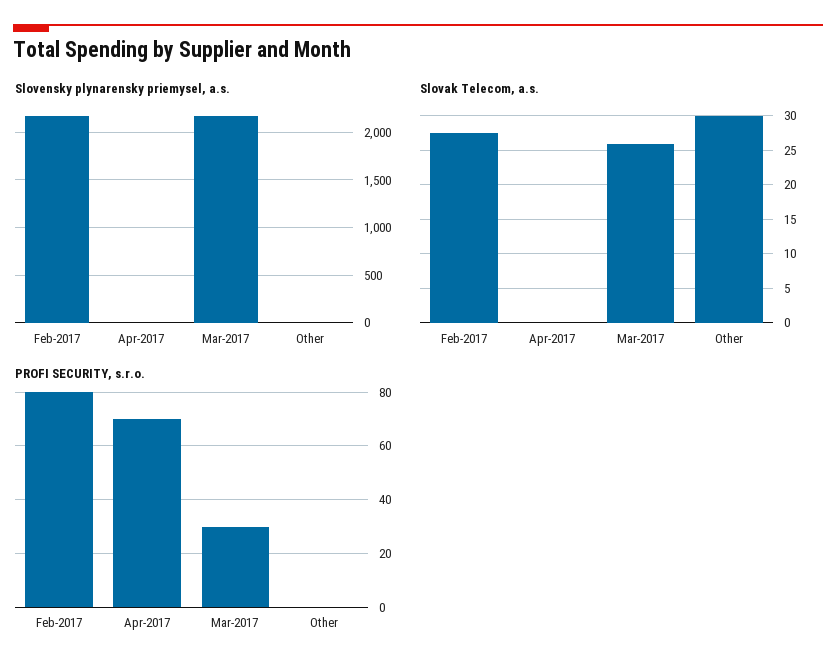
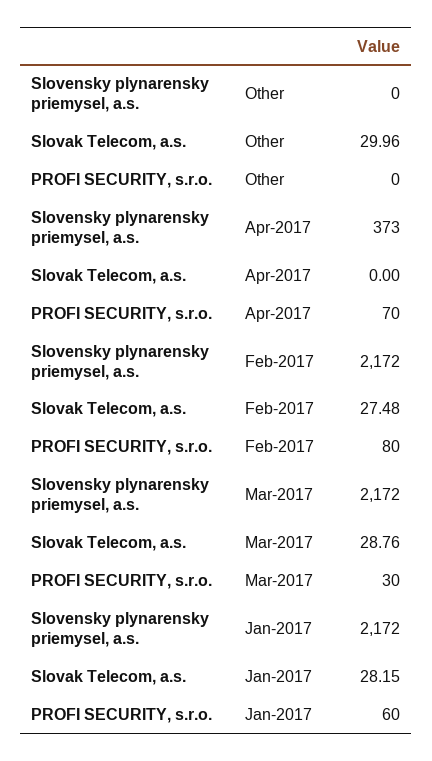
Slovensky plynarensky priemysel, a.s., Apr-2017: 0 -> 373
Slovak Telecom, a.s., Mar-2017: 26 -> 28.76
Slovensky plynarensky priemysel, a.s., Jan-2017: none -> 2172
Slovak Telecom, a.s., Jan-2017: none -> 28.15
PROFI SECURITY, s.r.o., Jan-2017: none -> 60

